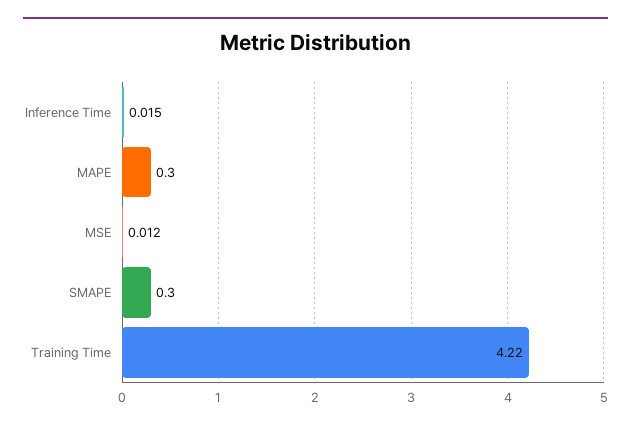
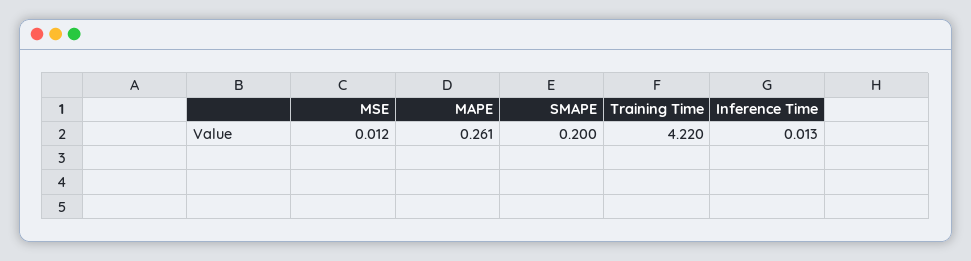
Inference Time: 0.015 -> 0.013
MAPE: 0.3 -> 0.261
SMAPE: 0.3 -> 0.2

